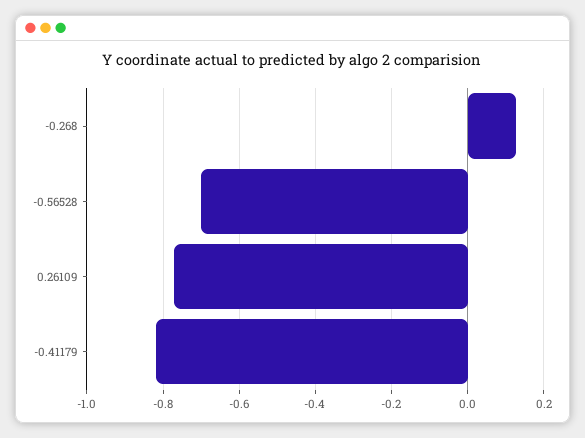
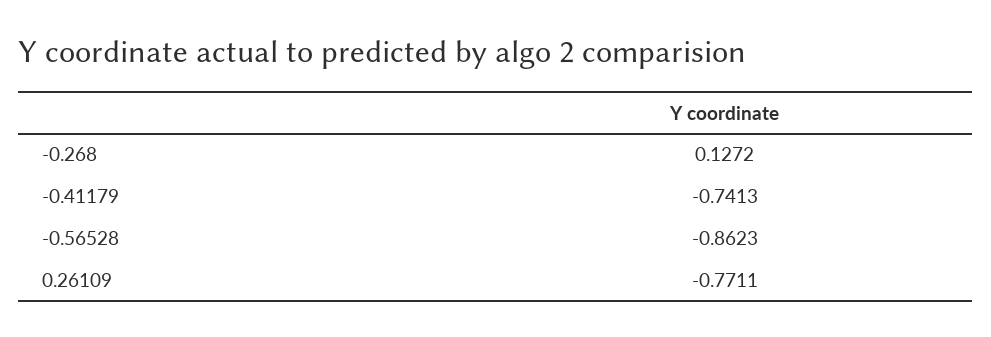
-0.56528: -0.7 -> -0.8623
-0.41179: -0.82 -> -0.7413

